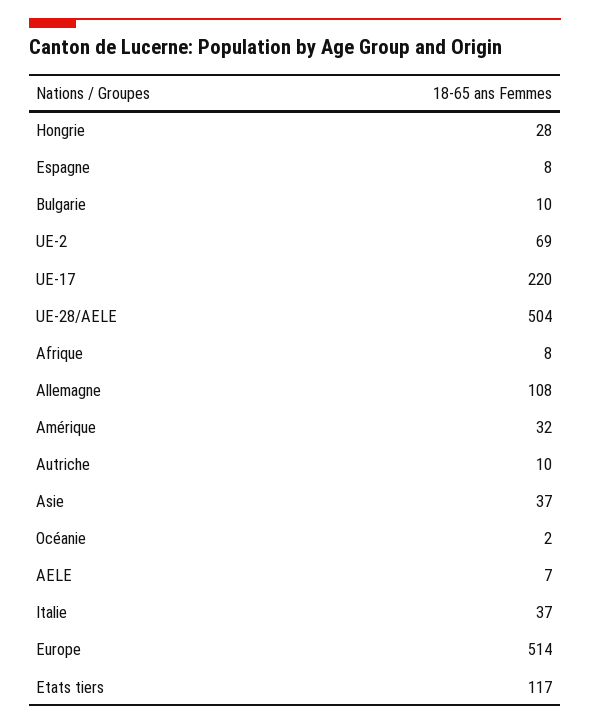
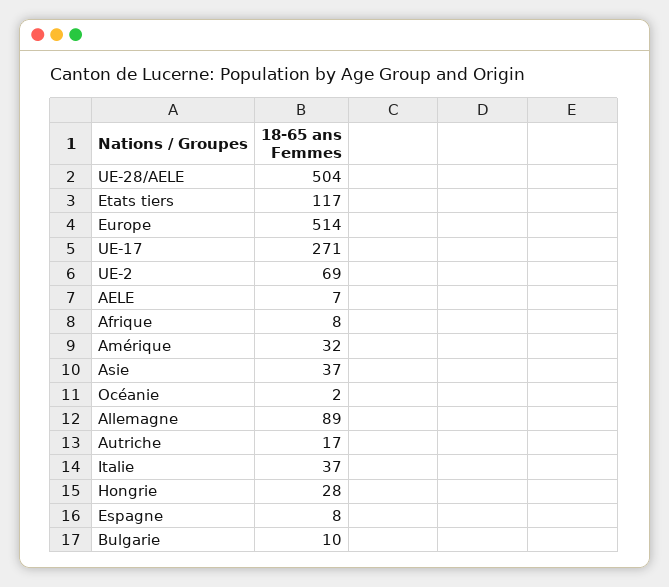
UE-17: 220 -> 271
Allemagne: 108 -> 89
Autriche: 10 -> 17

